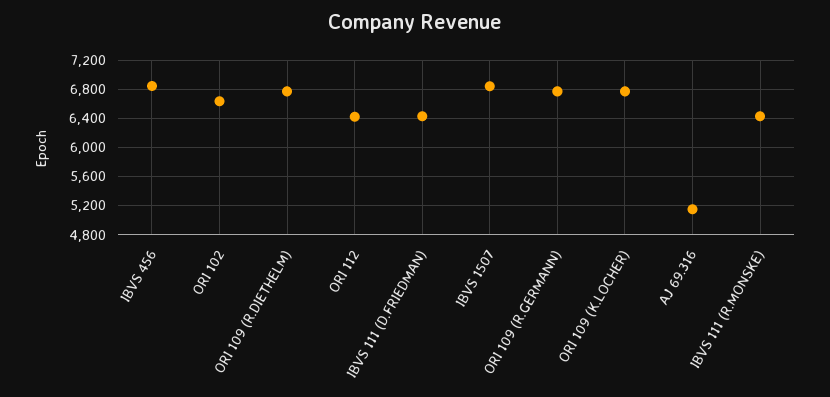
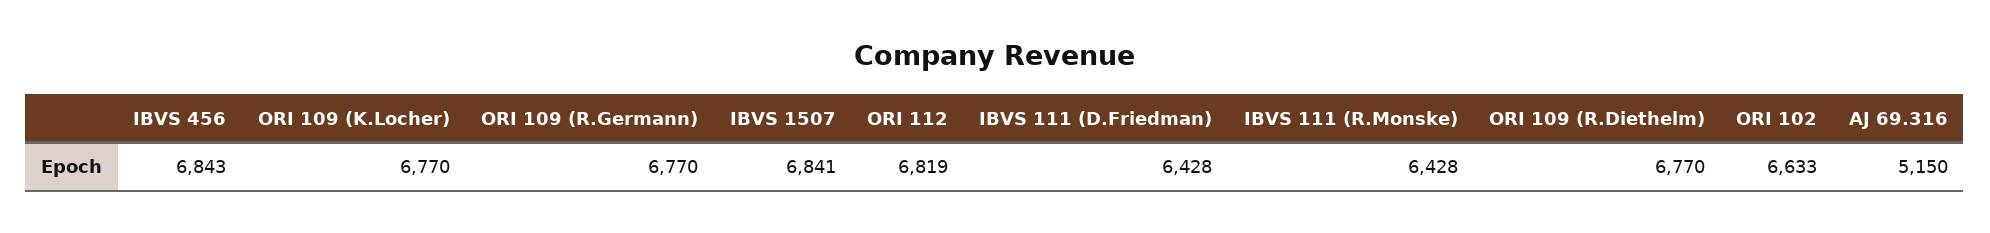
ORI 112: 6400 -> 6819

